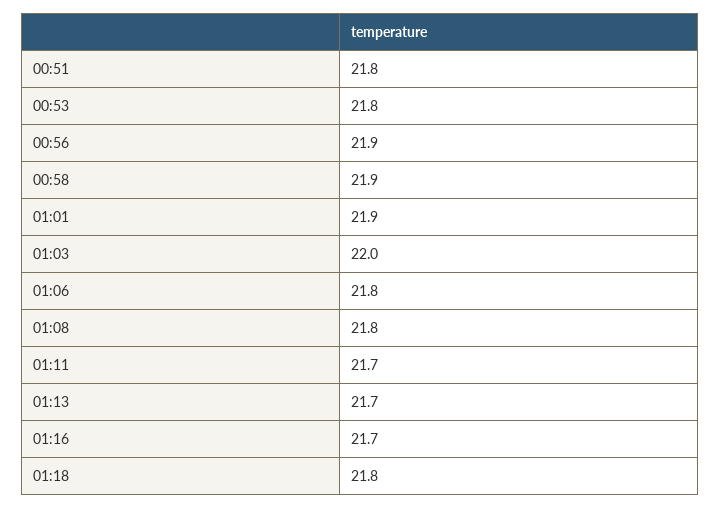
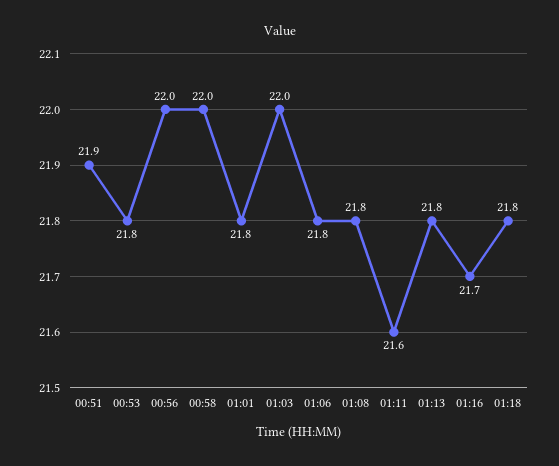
00:51: 21.8 -> 21.9
00:56: 21.9 -> 22
00:58: 21.9 -> 22
01:01: 21.9 -> 21.8
01:11: 21.7 -> 21.6
01:13: 21.7 -> 21.8

